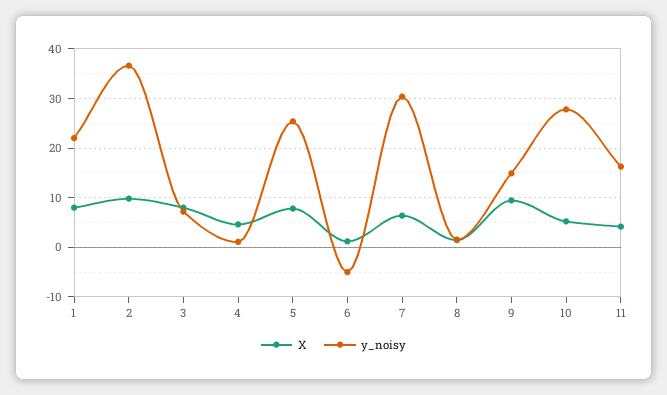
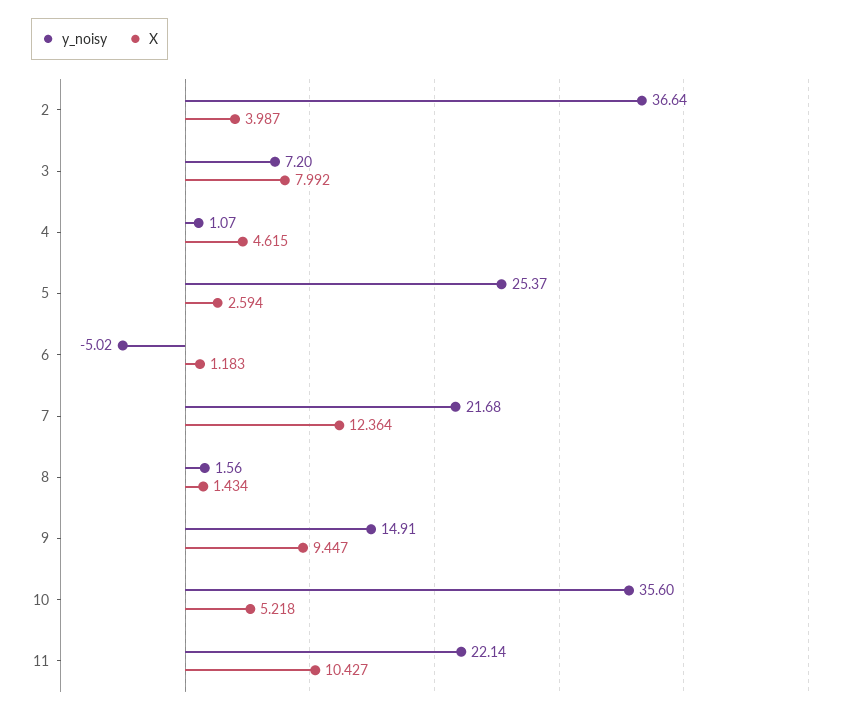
X, 1: 8 -> none
y_noisy, 1: 22 -> none
X, 2: 10 -> 3.987
X, 5: 8 -> 2.594
X, 7: 6 -> 12.364
y_noisy, 7: 30 -> 21.68
y_noisy, 10: 28 -> 35.6
X, 11: 4 -> 10.427
y_noisy, 11: 16 -> 22.14

